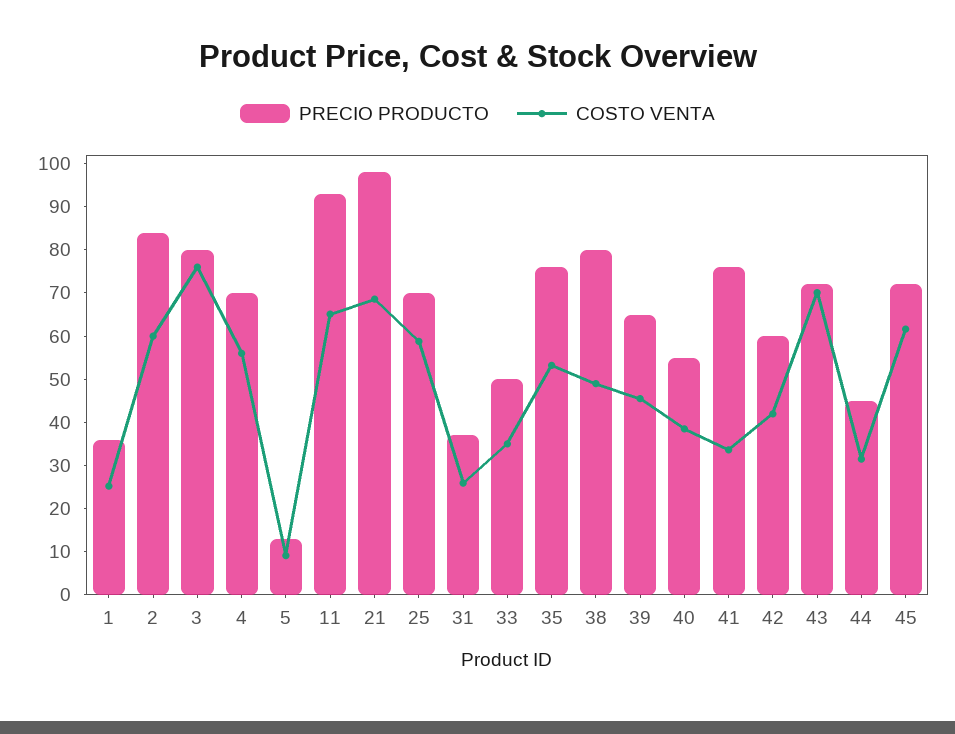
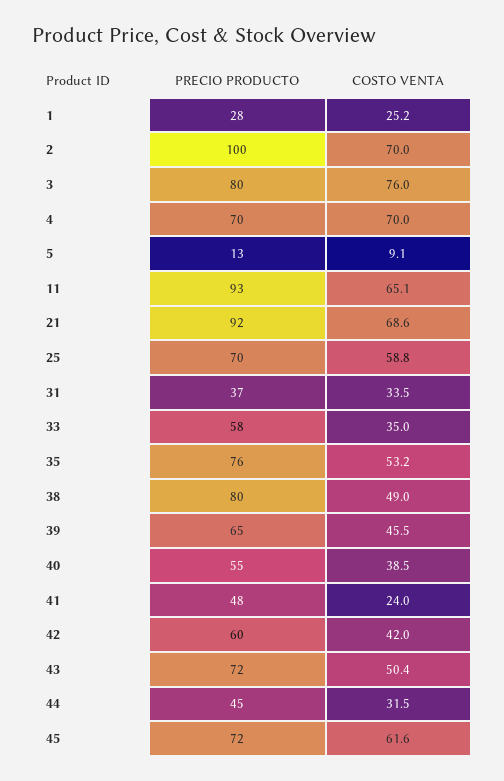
PRECIO PRODUCTO, 1: 36 -> 28
PRECIO PRODUCTO, 2: 84 -> 100
COSTO VENTA, 2: 60 -> 70
COSTO VENTA, 4: 56 -> 70
PRECIO PRODUCTO, 21: 98 -> 92
COSTO VENTA, 31: 26 -> 33.5
PRECIO PRODUCTO, 33: 50 -> 58
PRECIO PRODUCTO, 41: 76 -> 48
COSTO VENTA, 41: 34 -> 24
COSTO VENTA, 43: 70 -> 50.4

